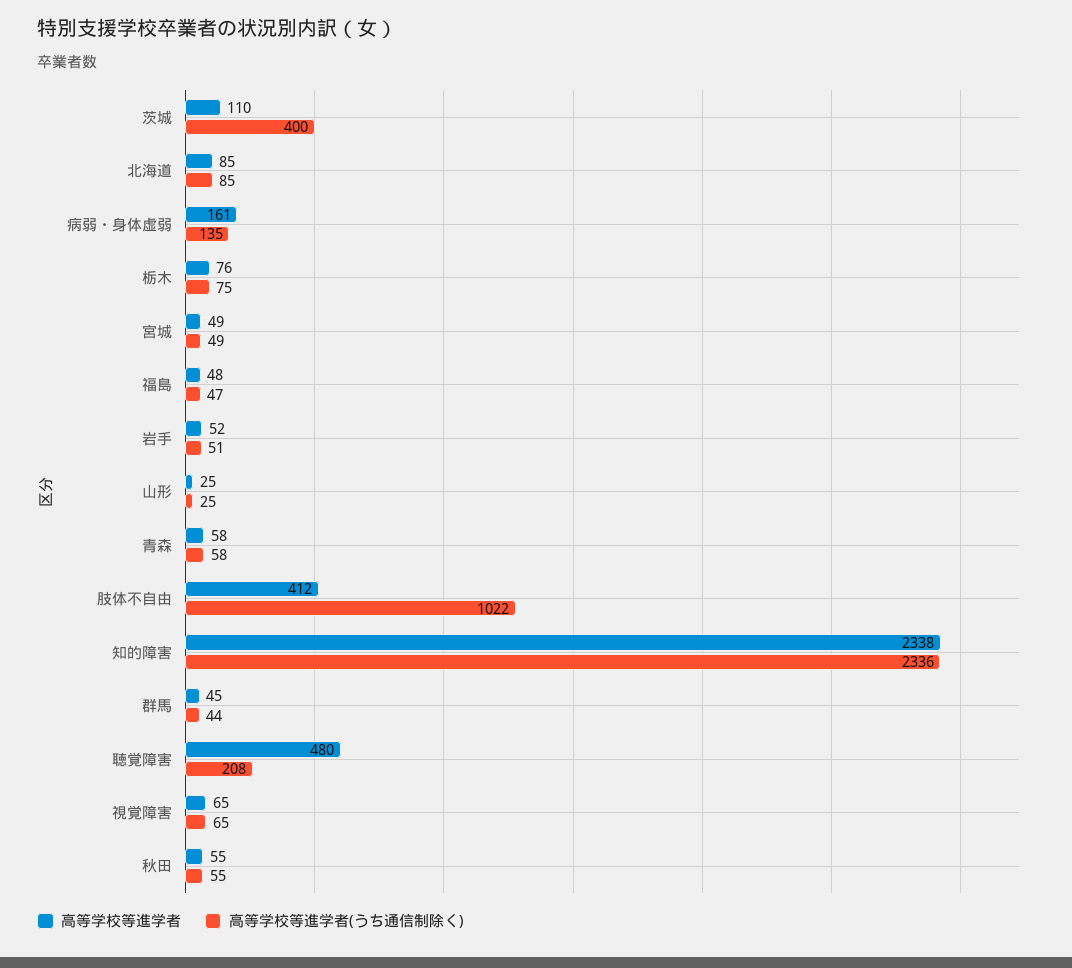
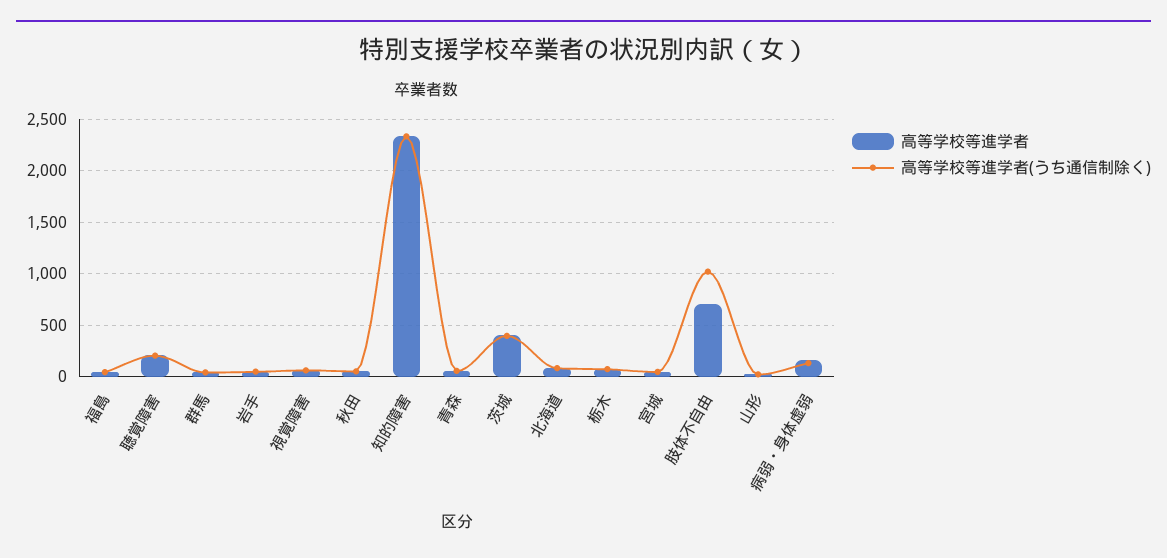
高等学校等進学者, 茨城: 110 -> 400
高等学校等進学者, 肢体不自由: 412 -> 700
高等学校等進学者, 聴覚障害: 480 -> 200

